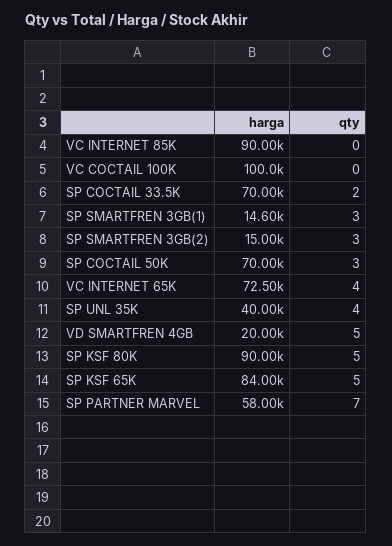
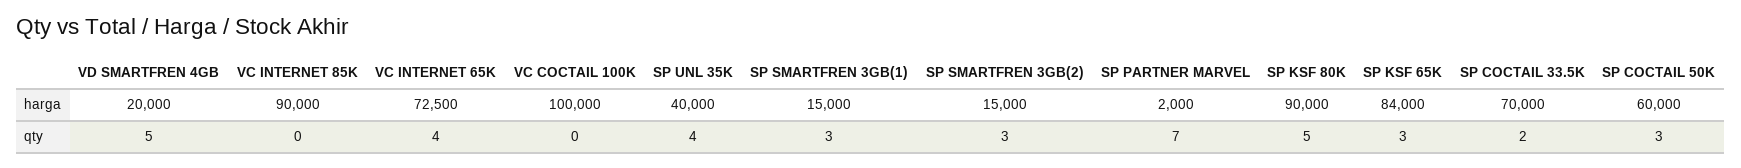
harga, SP SMARTFREN 3GB(1): 14600 -> 15000
harga, SP COCTAIL 50K: 70000 -> 60000
qty, SP KSF 65K: 5 -> 3
harga, SP PARTNER MARVEL: 58000 -> 2000

